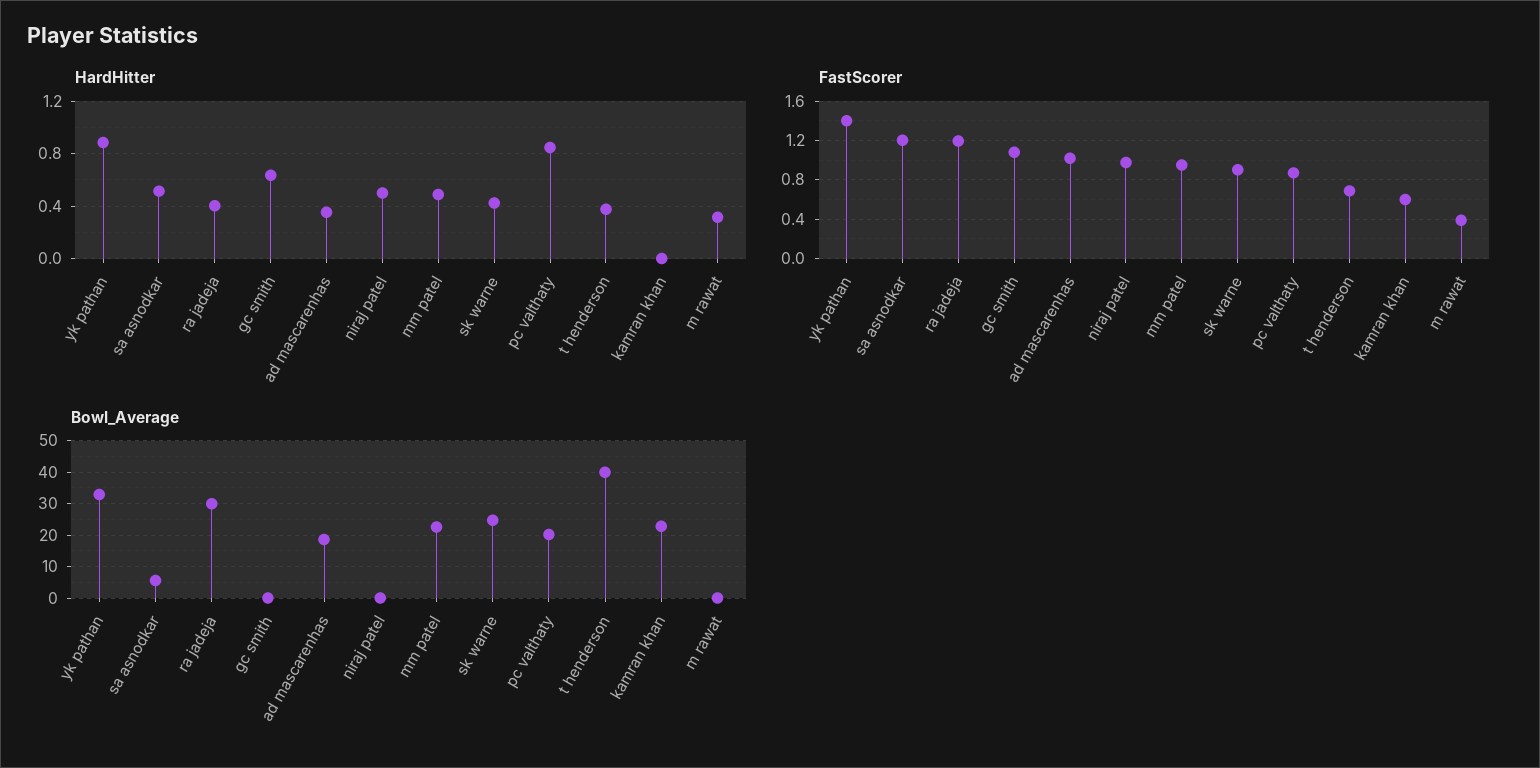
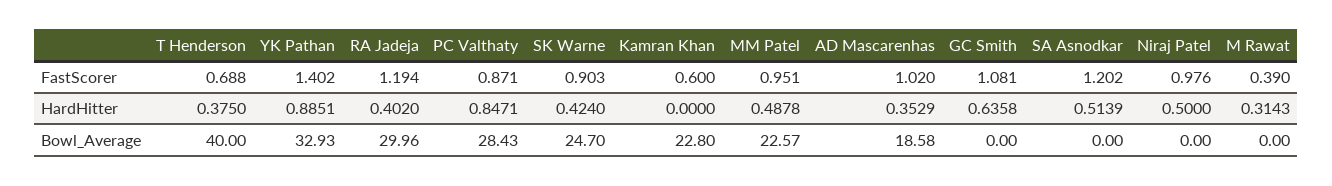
Bowl_Average, sa asnodkar: 6 -> 0
Bowl_Average, pc valthaty: 20 -> 28.43

